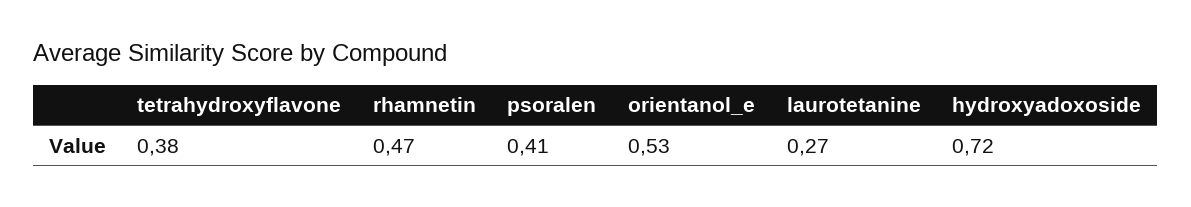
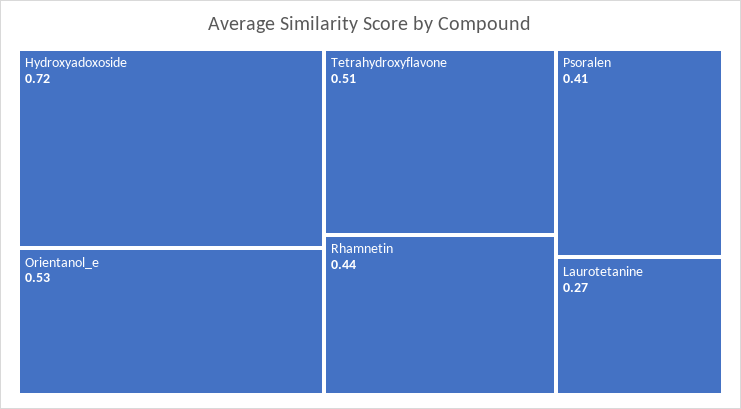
tetrahydroxyflavone: 0.38 -> 0.51
rhamnetin: 0.47 -> 0.44

